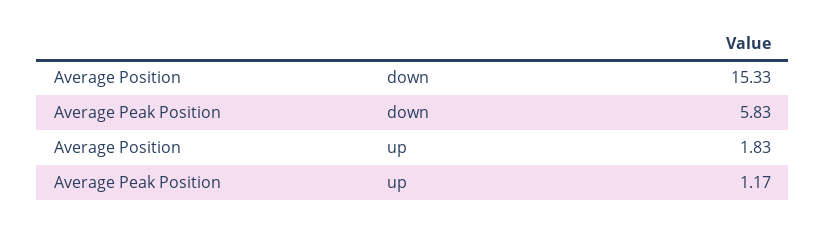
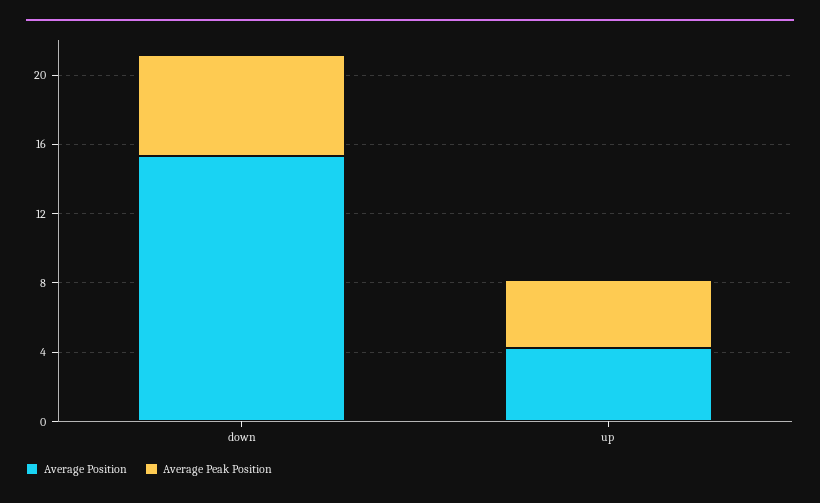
Average Position, up: 1.83 -> 4
Average Peak Position, up: 1.17 -> 4

